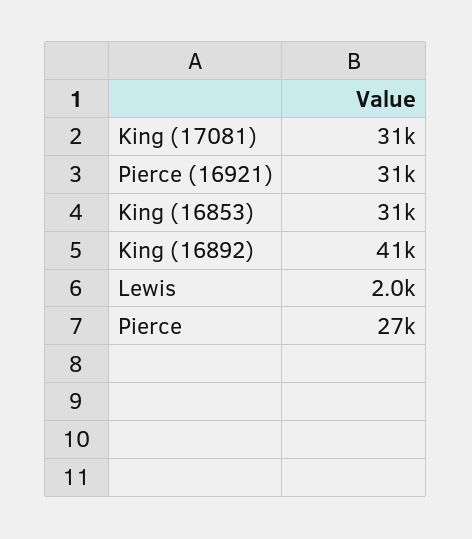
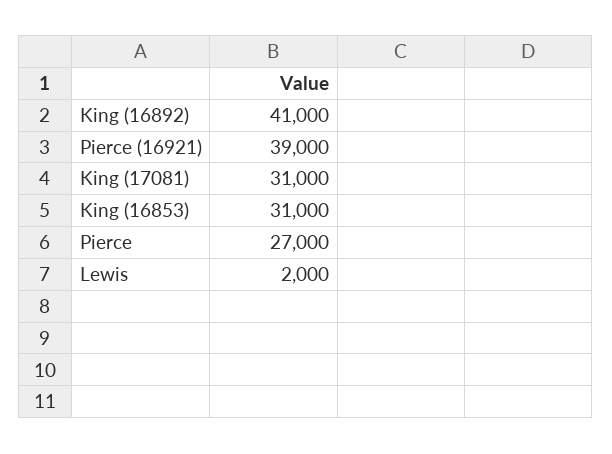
Pierce (16921): 31000 -> 39000

